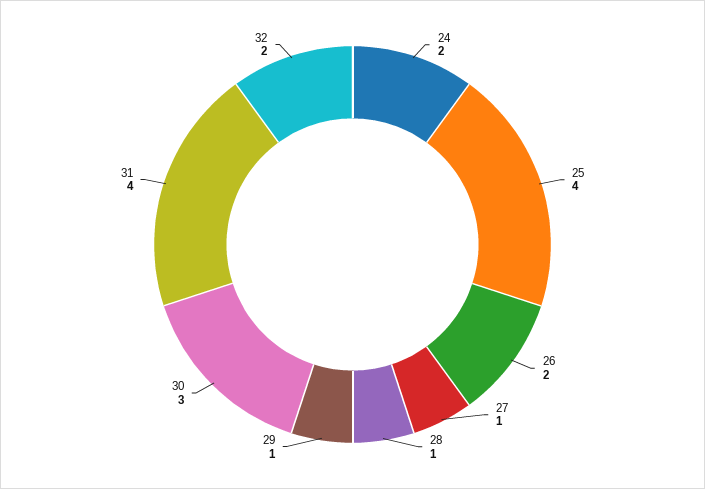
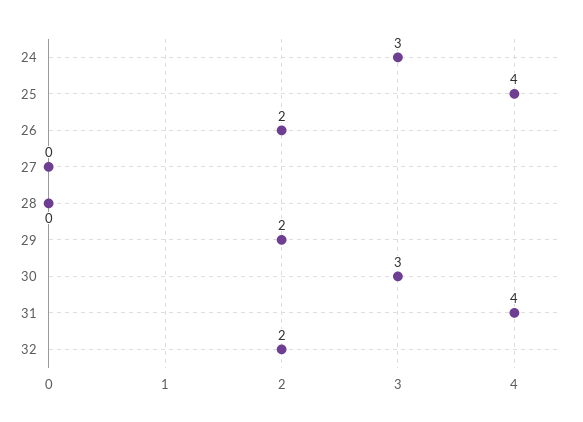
24: 2 -> 3
27: 1 -> 0
28: 1 -> 0
29: 1 -> 2

